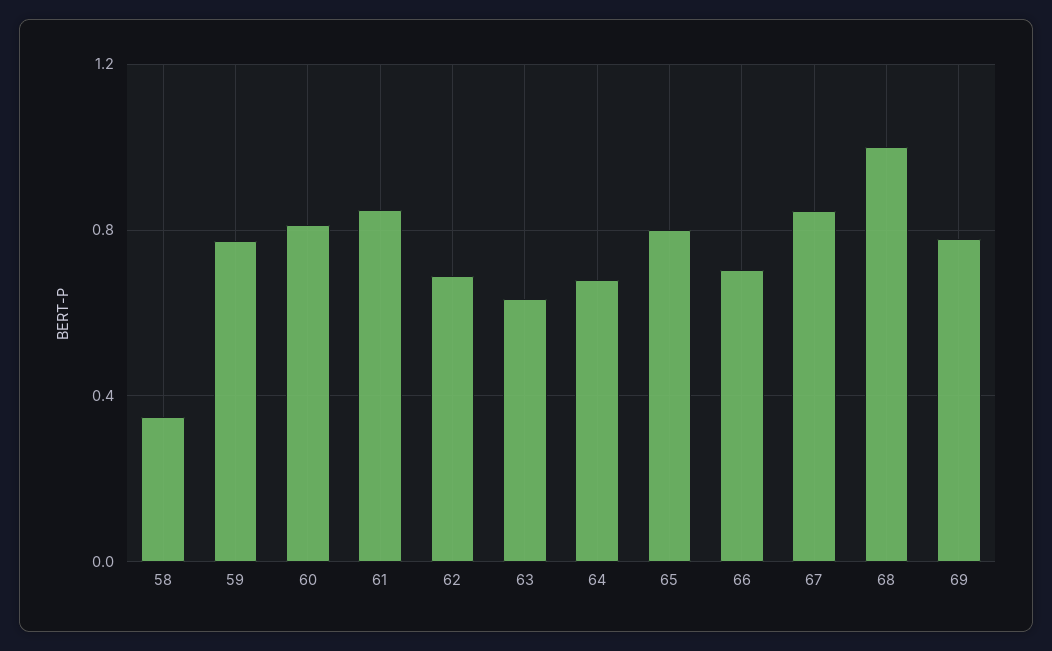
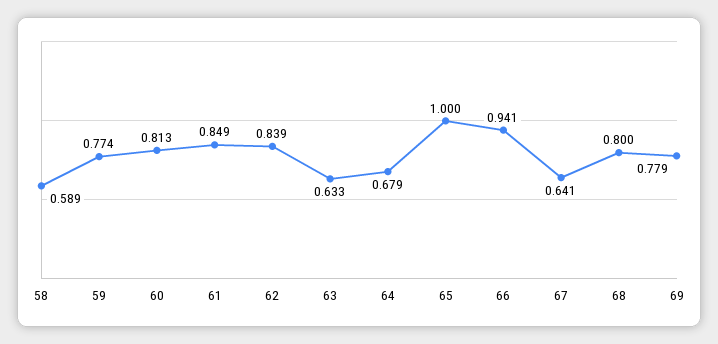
58: 0.35 -> 0.589
62: 0.7 -> 0.839
65: 0.8 -> 1
66: 0.7 -> 0.941
67: 0.85 -> 0.641
68: 1 -> 0.8

